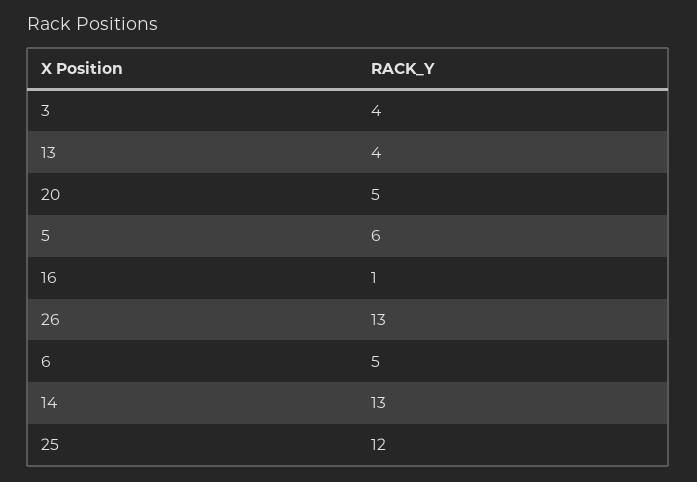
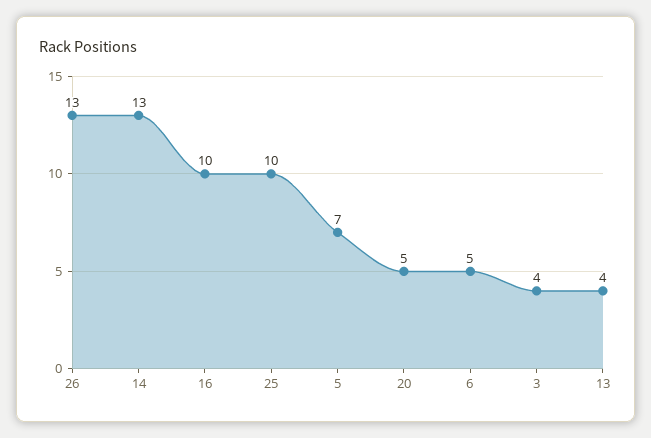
5: 6 -> 7
16: 1 -> 10
25: 12 -> 10

